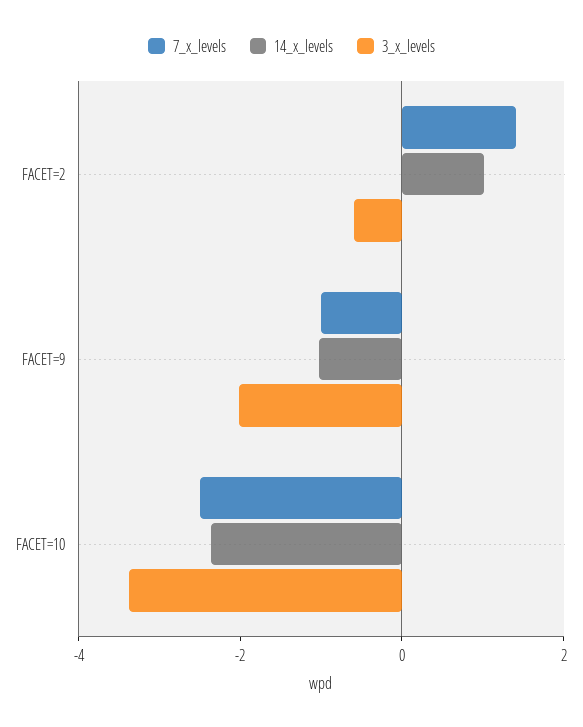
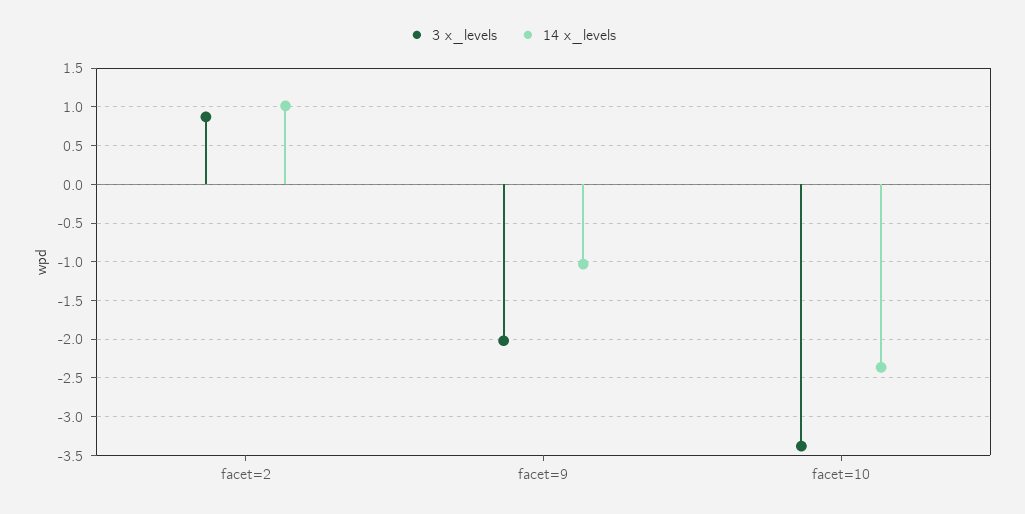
7_x_levels, FACET=2: 1.5 -> none
3_x_levels, FACET=2: -0.5 -> 0.9
7_x_levels, FACET=9: -1 -> none
7_x_levels, FACET=10: -2.5 -> none

